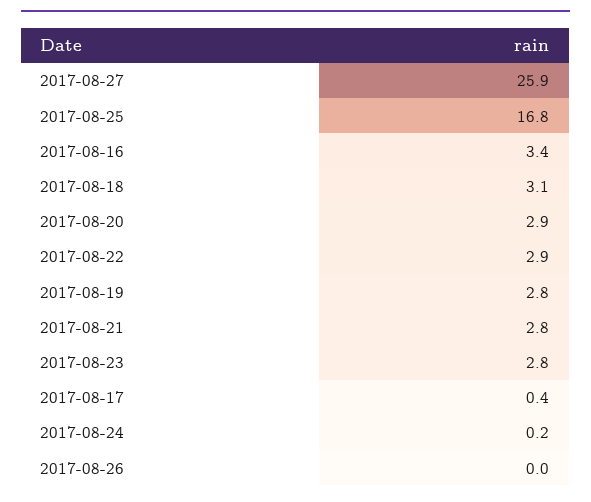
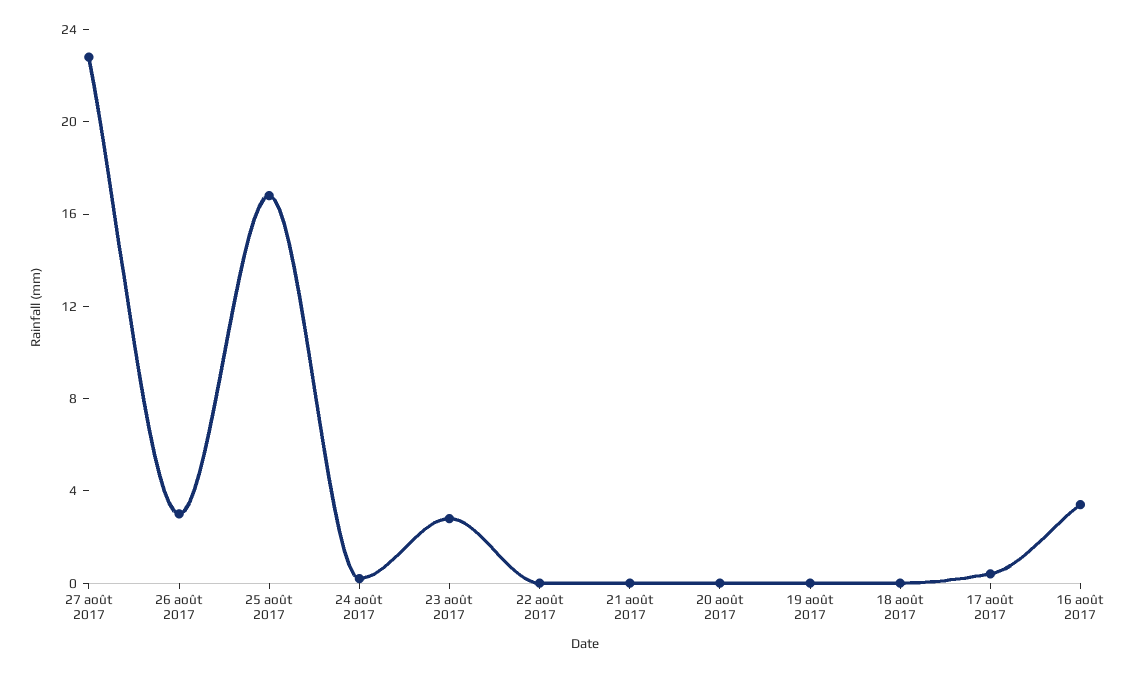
2017-08-27: 25.9 -> 23
2017-08-18: 3.1 -> 0
2017-08-20: 2.9 -> 0
2017-08-22: 2.9 -> 0
2017-08-19: 2.8 -> 0
2017-08-21: 2.8 -> 0
2017-08-26: 0 -> 3

